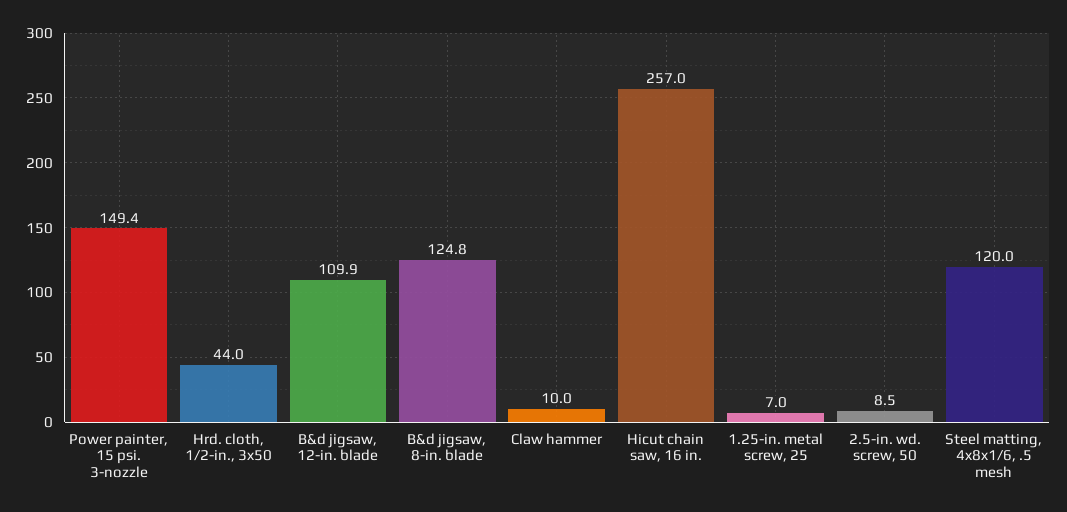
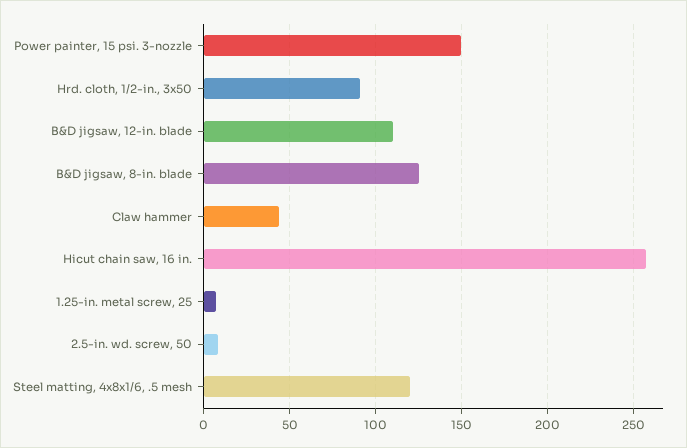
Hrd. cloth, 1/2-in., 3x50: 44 -> 90
Claw hammer: 10 -> 45

